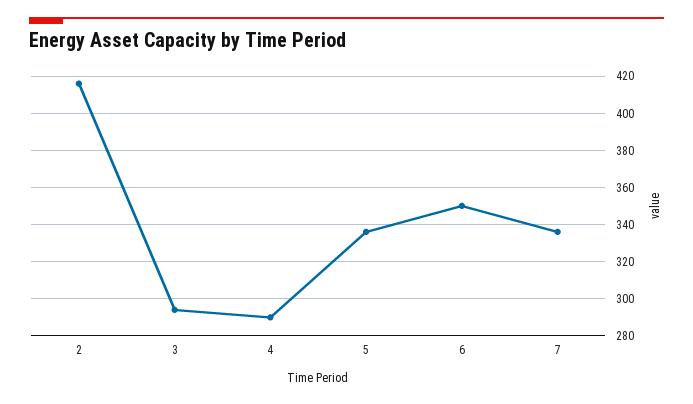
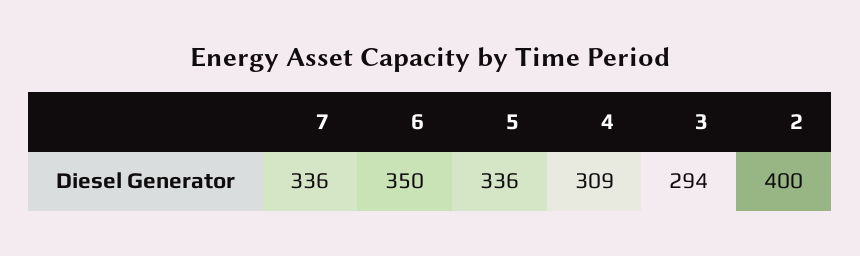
2: 415 -> 400
4: 290 -> 309

